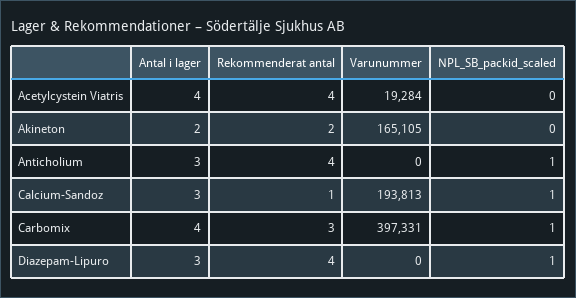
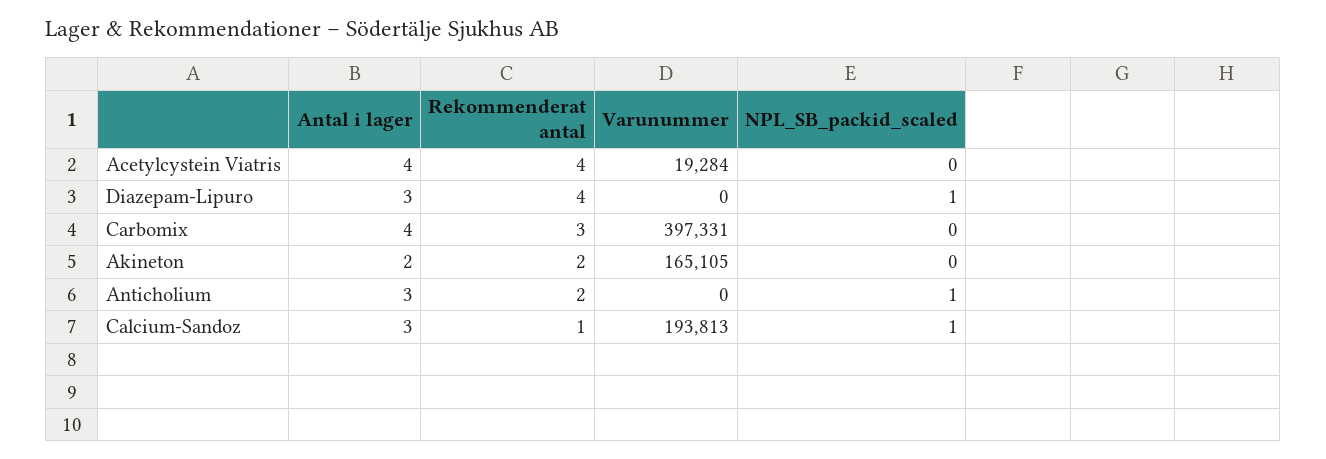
Rekommenderat antal, Anticholium: 4 -> 2
NPL_SB_packid_scaled, Carbomix: 1 -> 0

